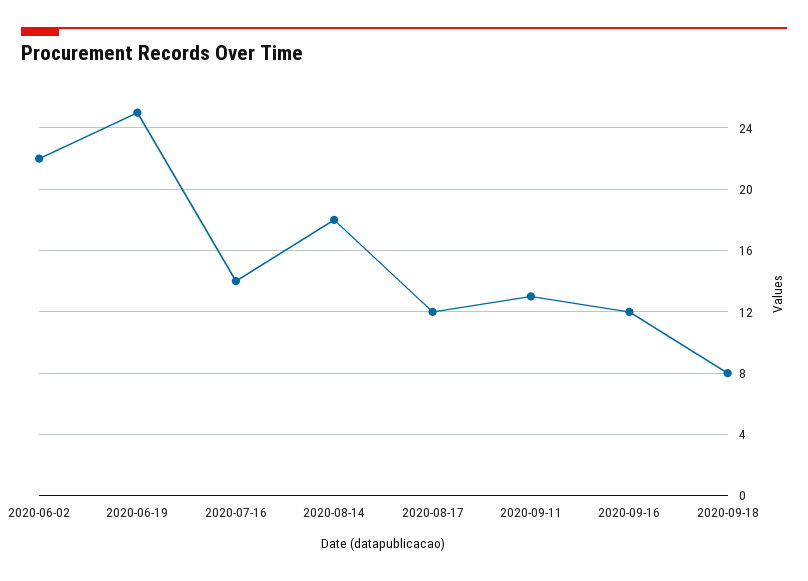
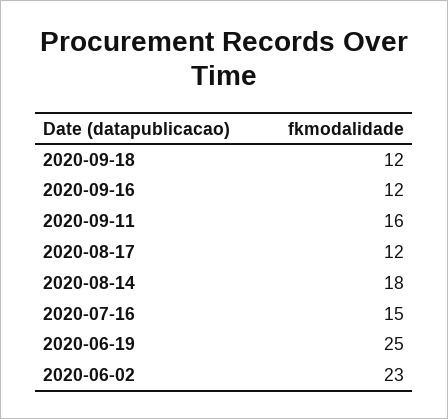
2020-06-02: 22 -> 23
2020-07-16: 14 -> 15
2020-09-11: 13 -> 16
2020-09-18: 8 -> 12

